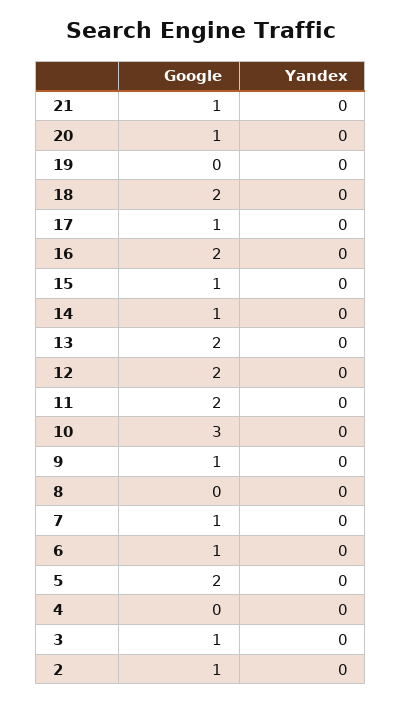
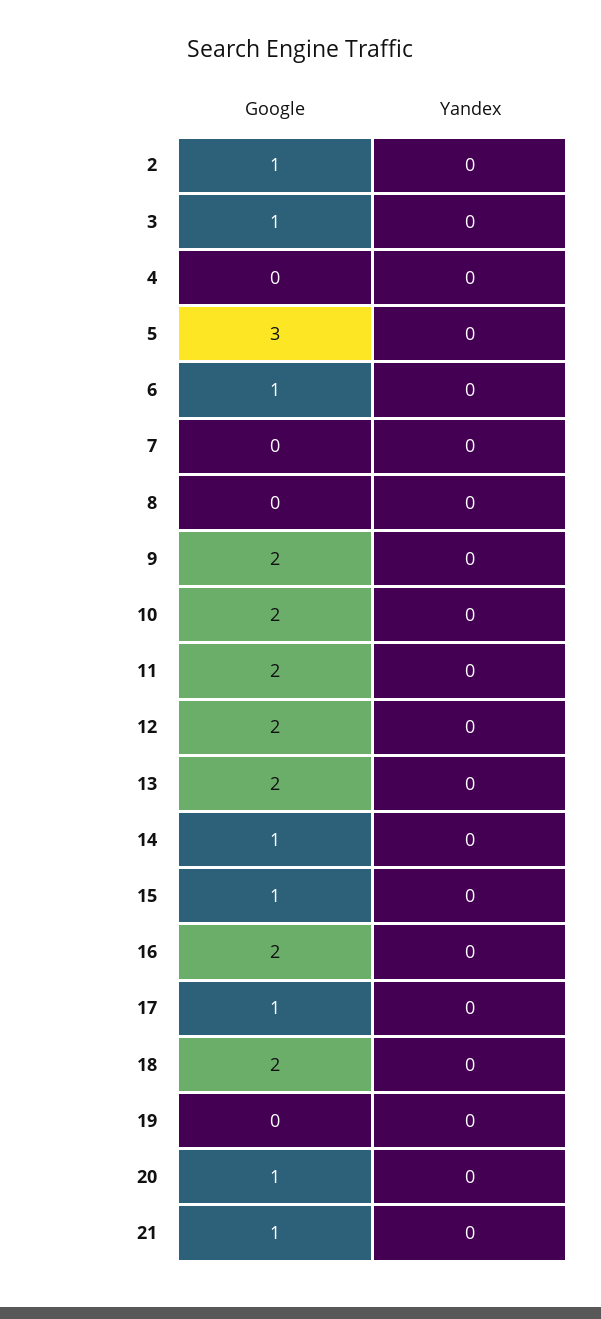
Google, 10: 3 -> 2
Google, 9: 1 -> 2
Google, 7: 1 -> 0
Google, 5: 2 -> 3

